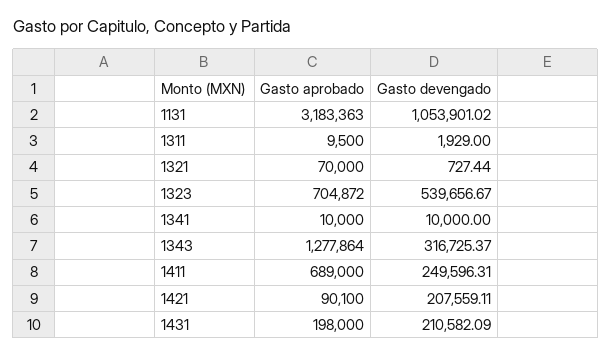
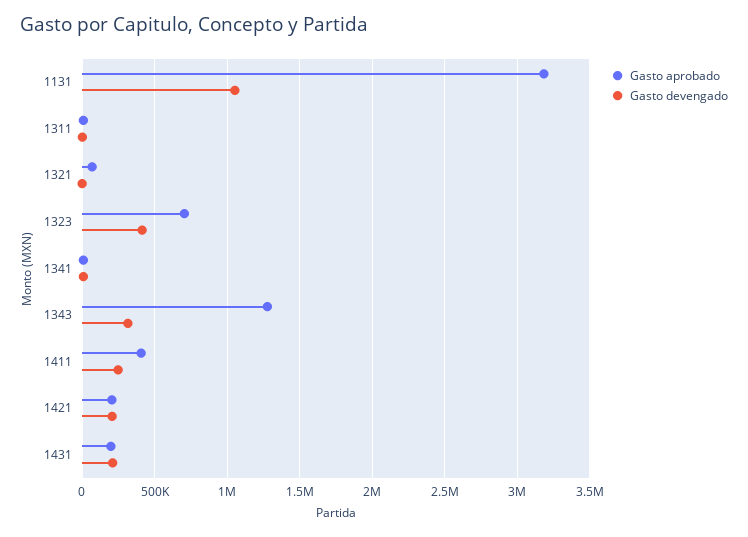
Gasto devengado, 1323: 539656.67 -> 400000
Gasto aprobado, 1411: 689000 -> 400000
Gasto aprobado, 1421: 90100 -> 200000

